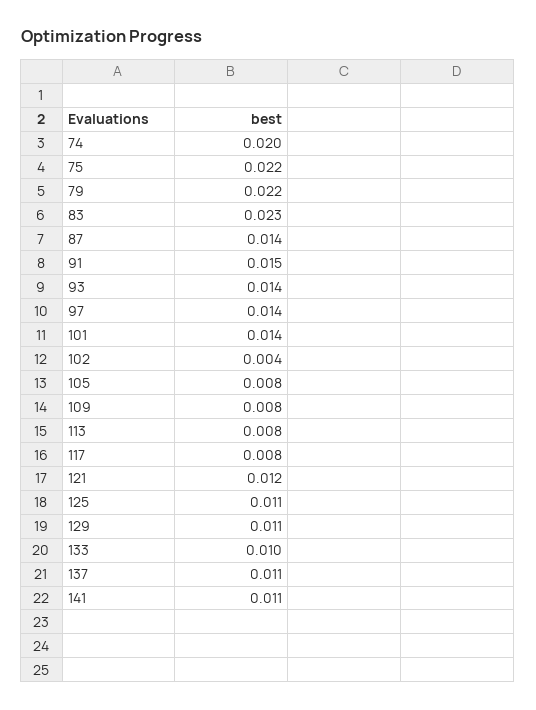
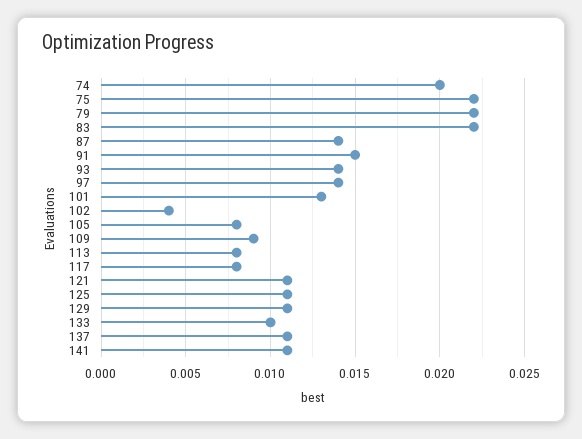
83: 0.023 -> 0.022
101: 0.014 -> 0.013
109: 0.008 -> 0.009
121: 0.012 -> 0.011

